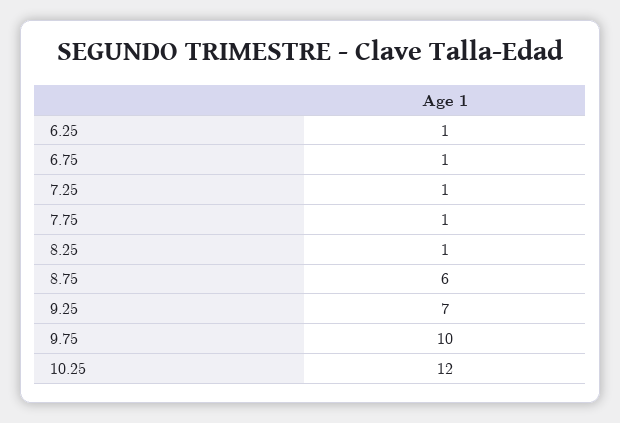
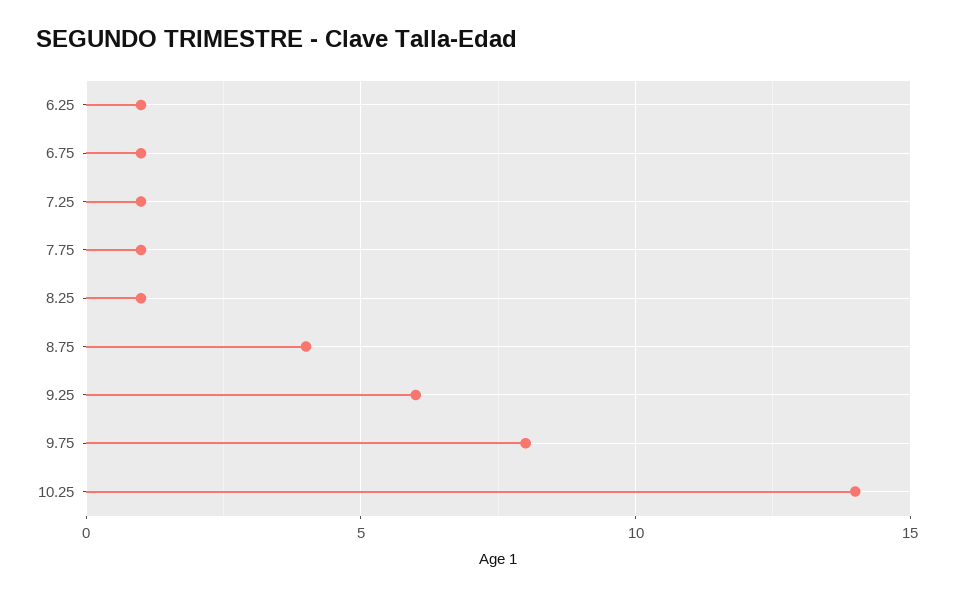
8.75: 6 -> 4
9.25: 7 -> 6
9.75: 10 -> 8
10.25: 12 -> 14

